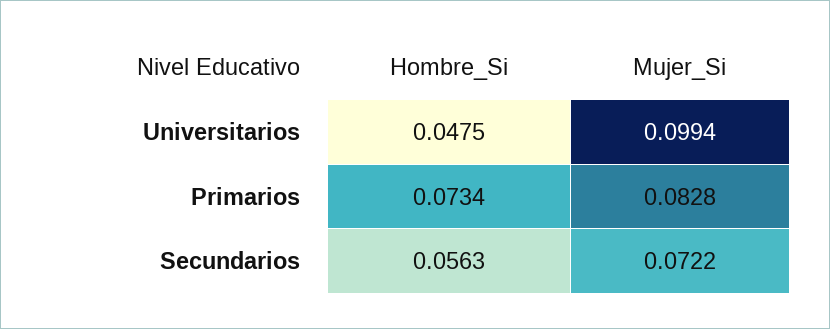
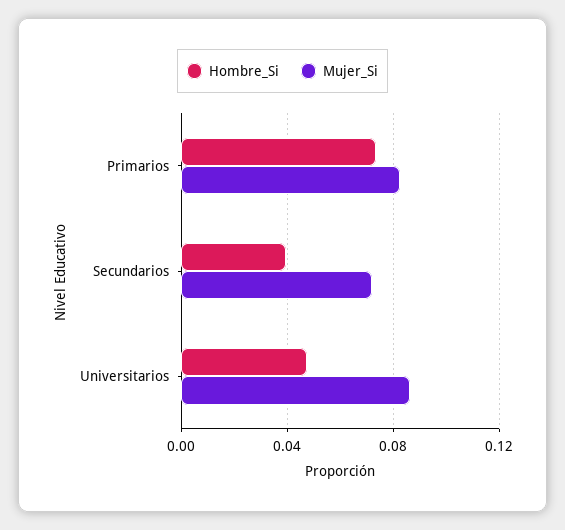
Mujer_Si, Universitarios: 0.0994 -> 0.085
Hombre_Si, Secundarios: 0.0563 -> 0.04

